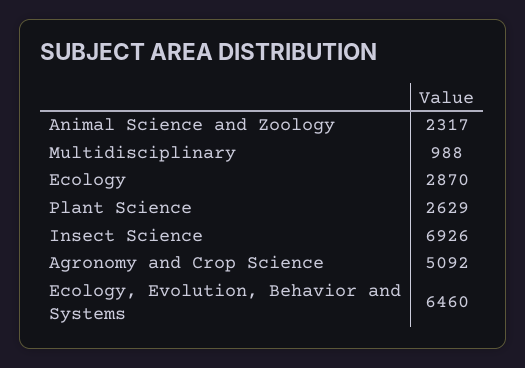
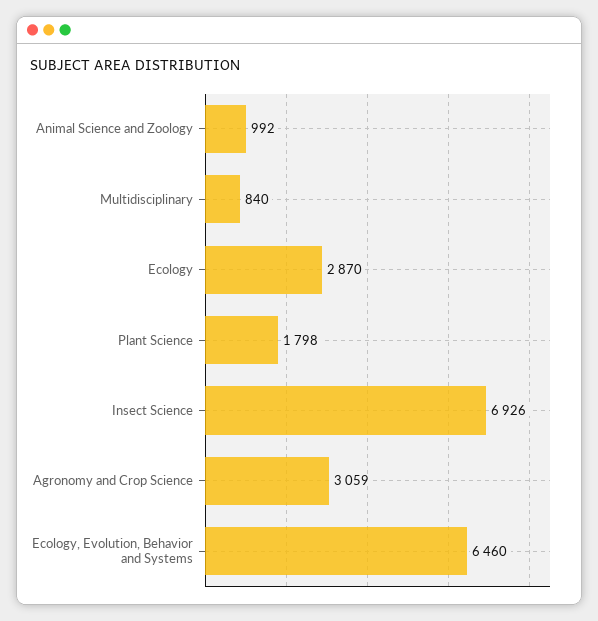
Animal Science and Zoology: 2317 -> 992
Multidisciplinary: 988 -> 840
Plant Science: 2629 -> 1798
Agronomy and Crop Science: 5092 -> 3059

